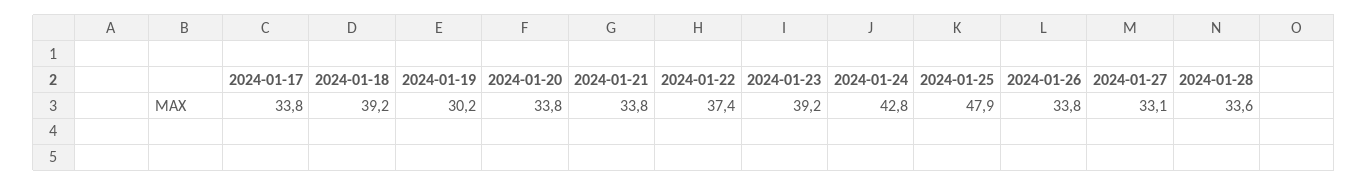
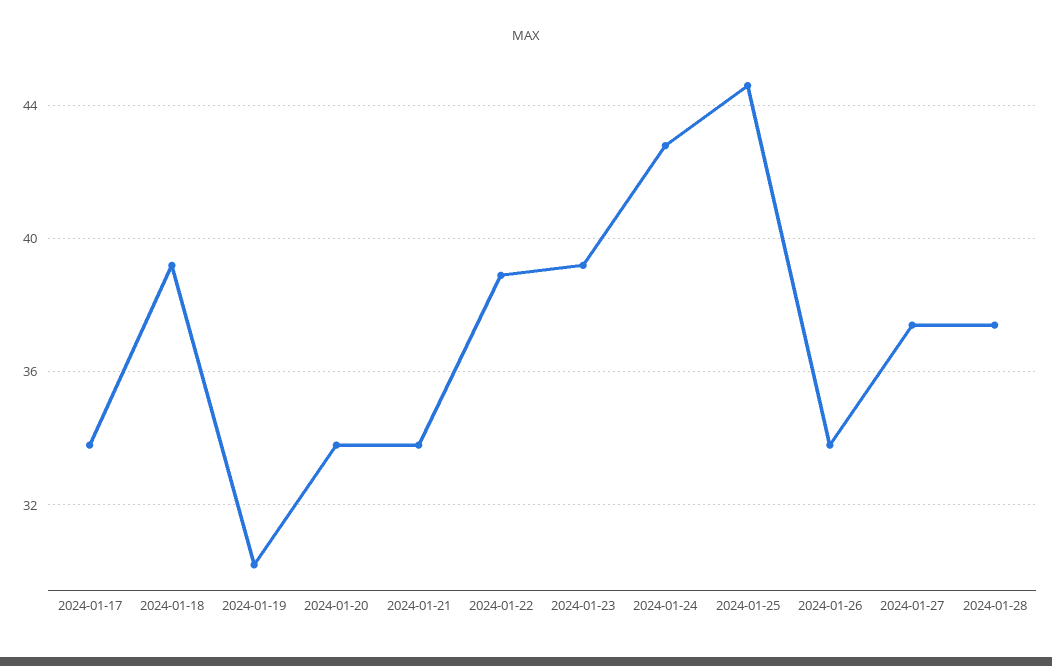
2024-01-22: 37.4 -> 39
2024-01-25: 47.9 -> 44.5
2024-01-27: 33.1 -> 37.5
2024-01-28: 33.6 -> 37.5

